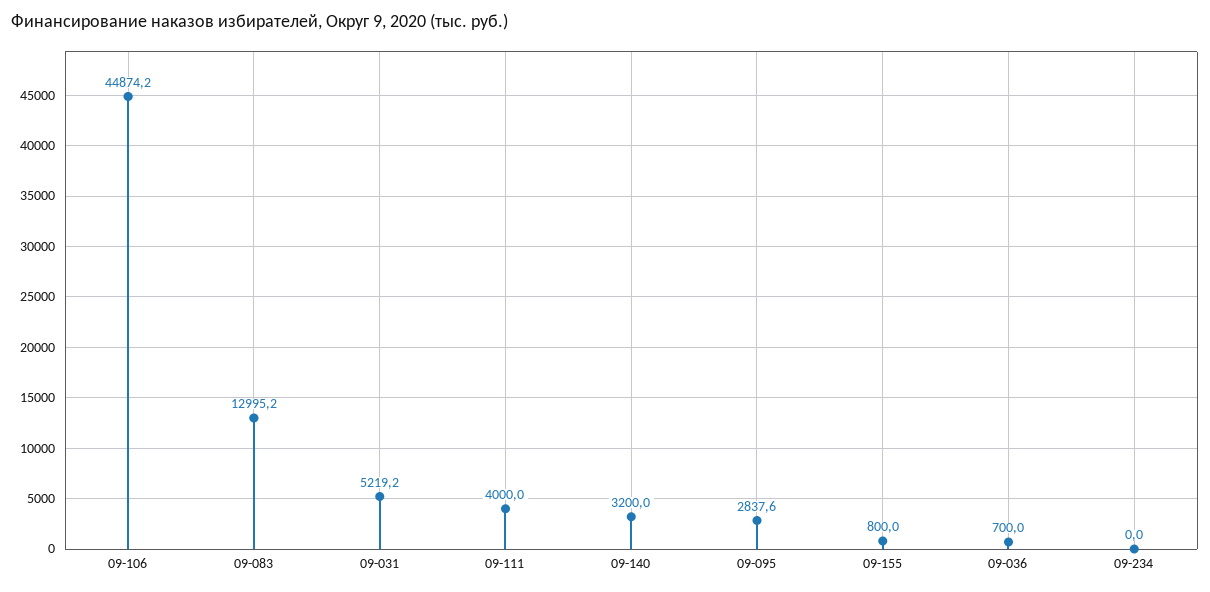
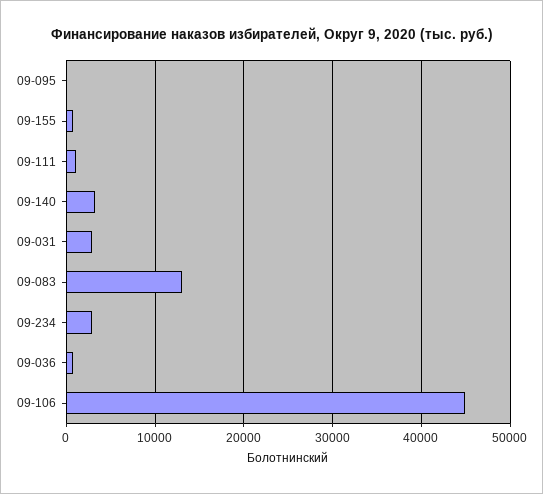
09-031: 5219.2 -> 3000
09-111: 4000 -> 1000
09-095: 2837.6 -> 0
09-234: 0 -> 3000

